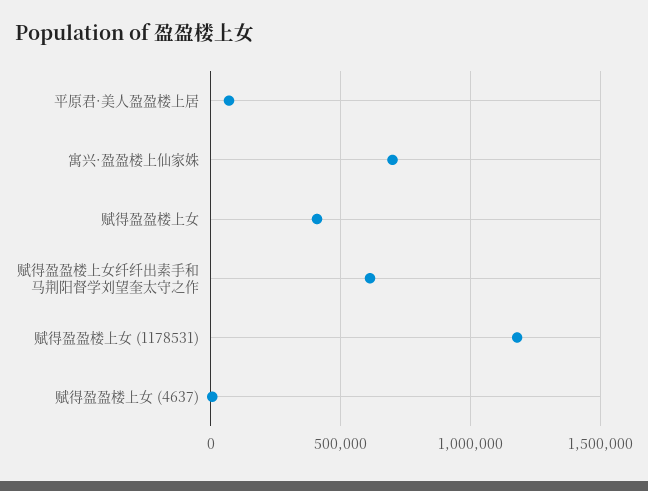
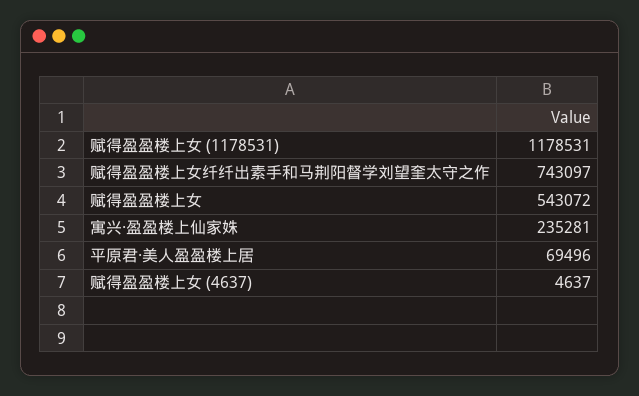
寓兴·盈盈楼上仙家姝: 700000 -> 235281
赋得盈盈楼上女: 400000 -> 543072
赋得盈盈楼上女纤纤出素手和马荆阳督学刘望奎太守之作: 600000 -> 743097

